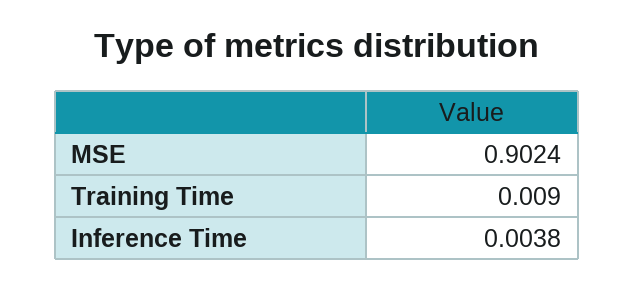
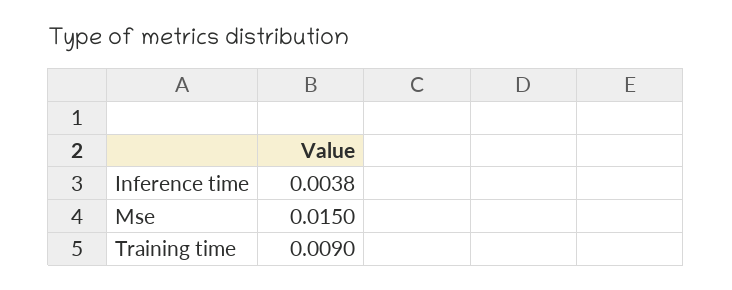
MSE: 0.9024 -> 0.015

